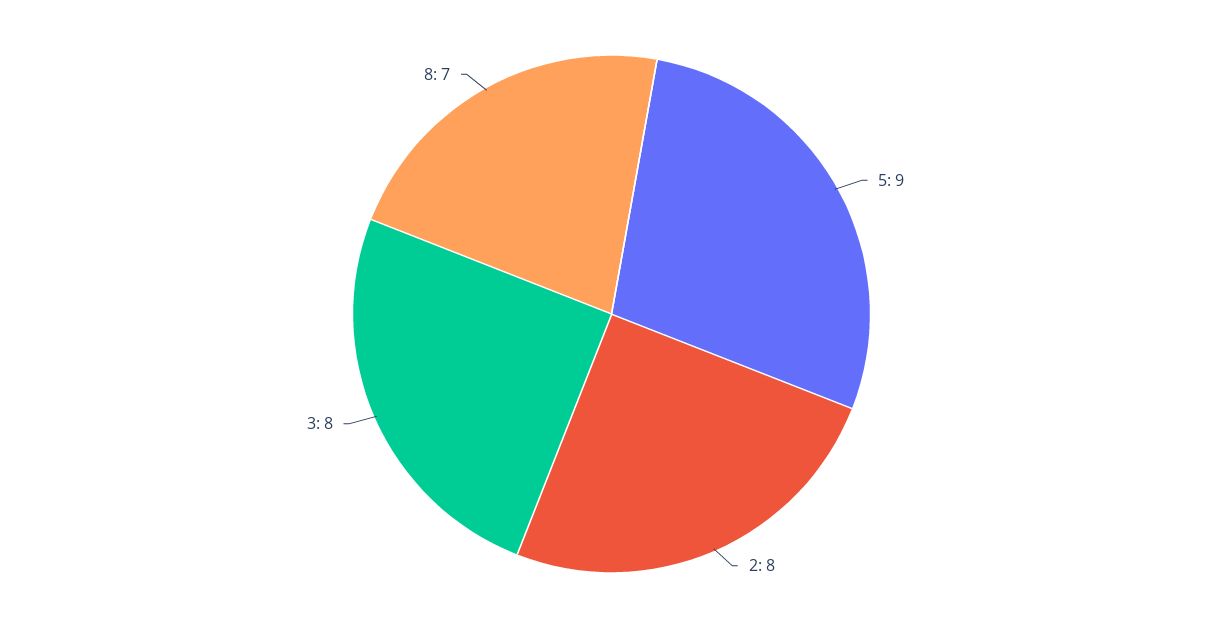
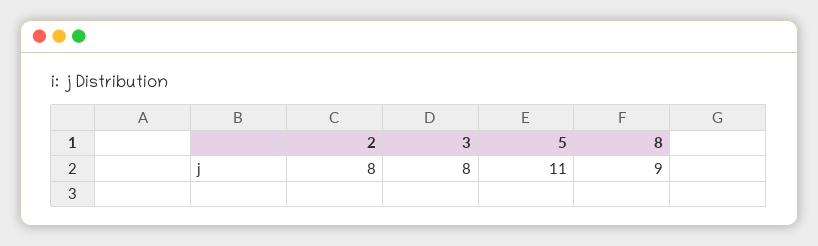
5: 9 -> 11
8: 7 -> 9

